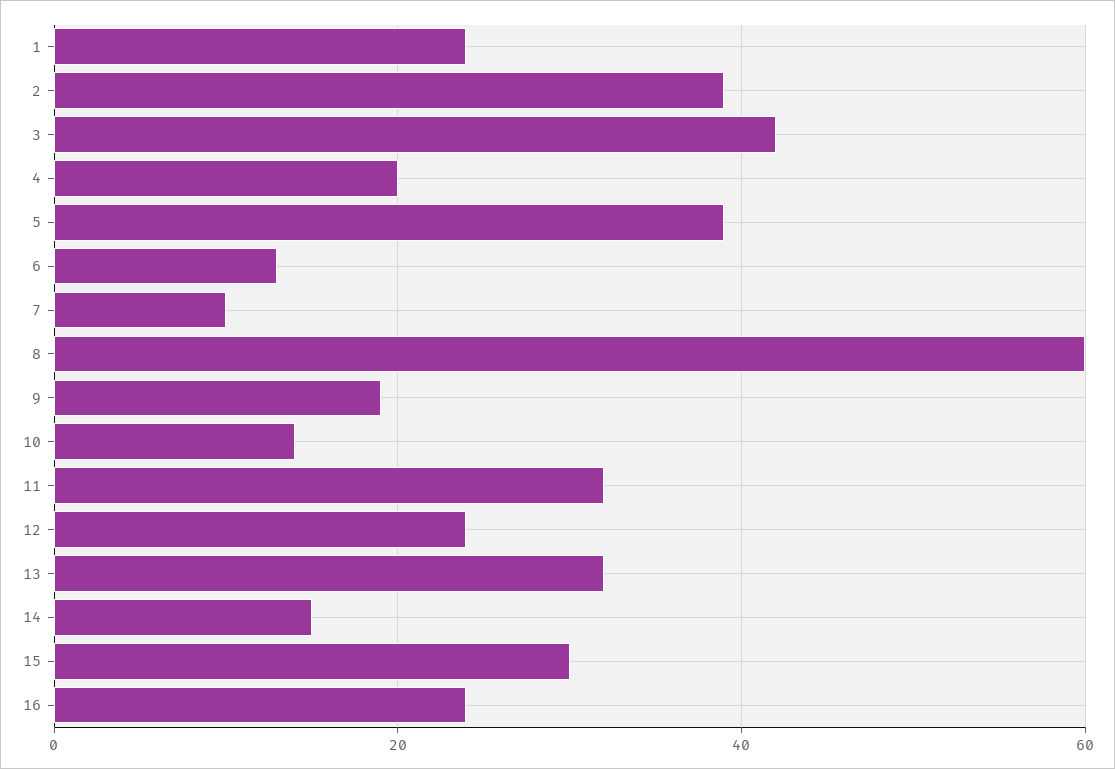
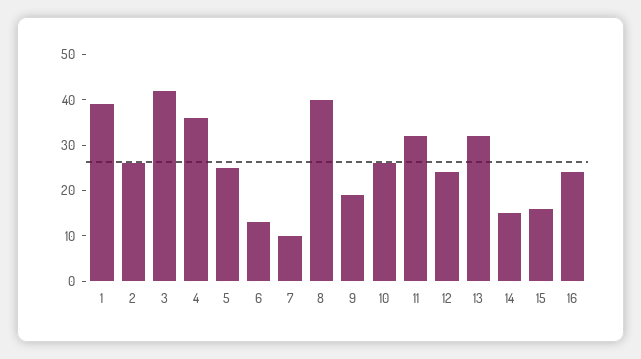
1: 25 -> 40
2: 40 -> 25
4: 20 -> 35
5: 40 -> 25
8: 60 -> 40
10: 15 -> 25
15: 30 -> 15

